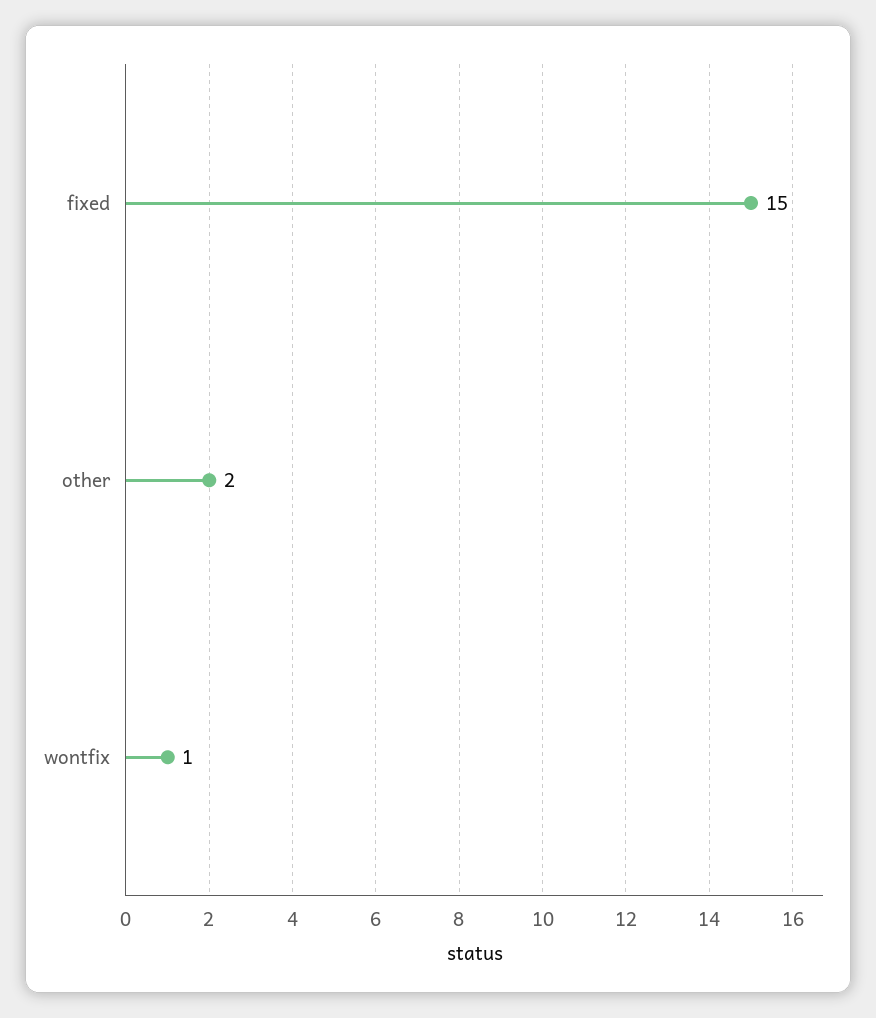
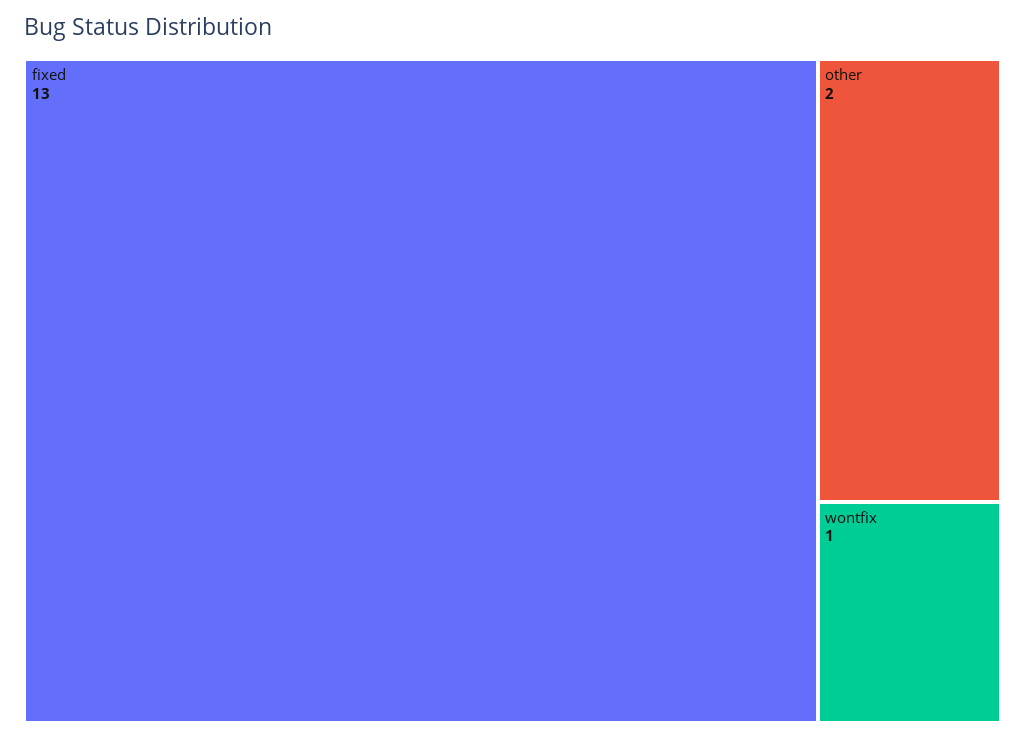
fixed: 15 -> 13

